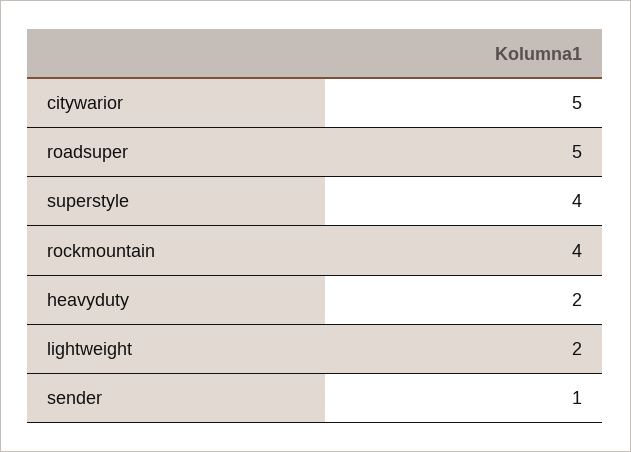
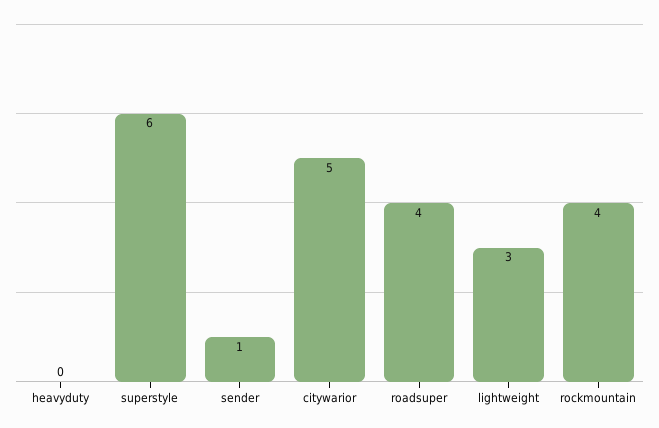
roadsuper: 5 -> 4
superstyle: 4 -> 6
heavyduty: 2 -> 0
lightweight: 2 -> 3

